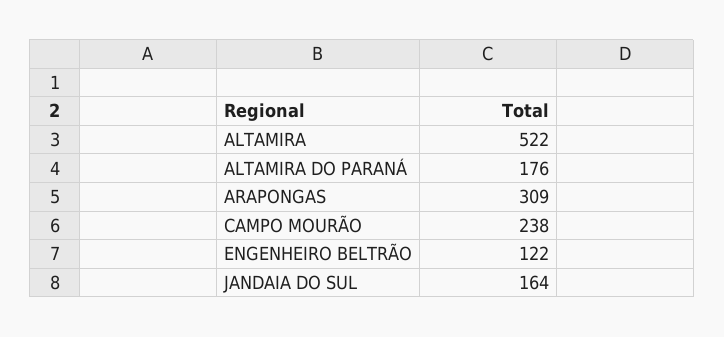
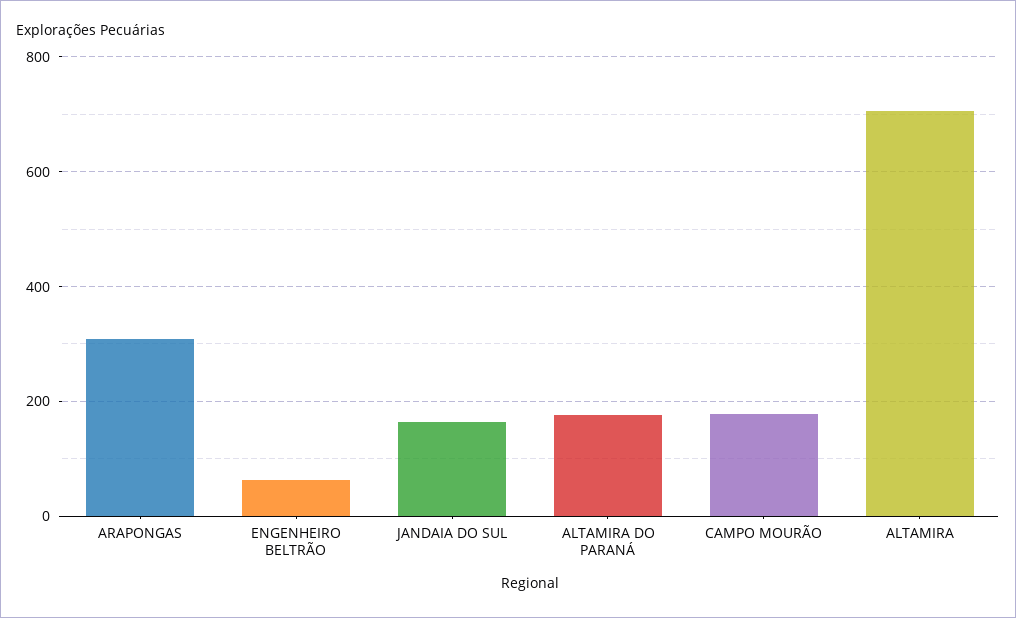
ALTAMIRA: 522 -> 700
CAMPO MOURÃO: 238 -> 180
ENGENHEIRO BELTRÃO: 122 -> 60

